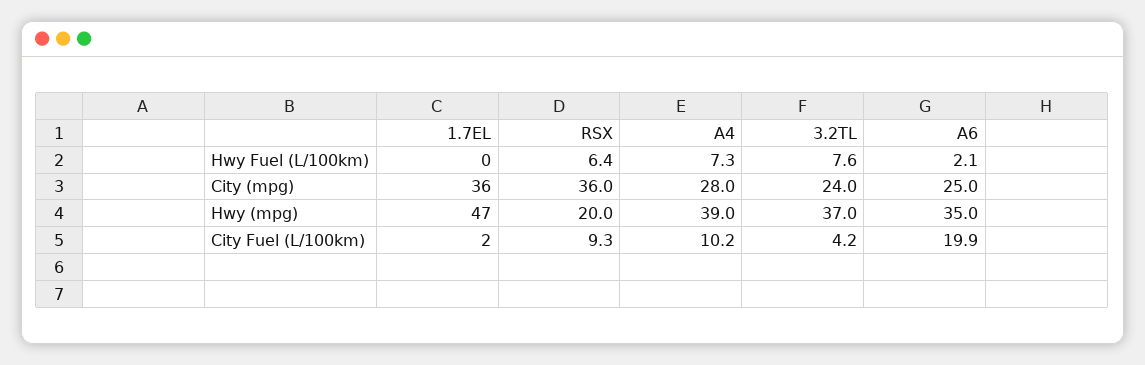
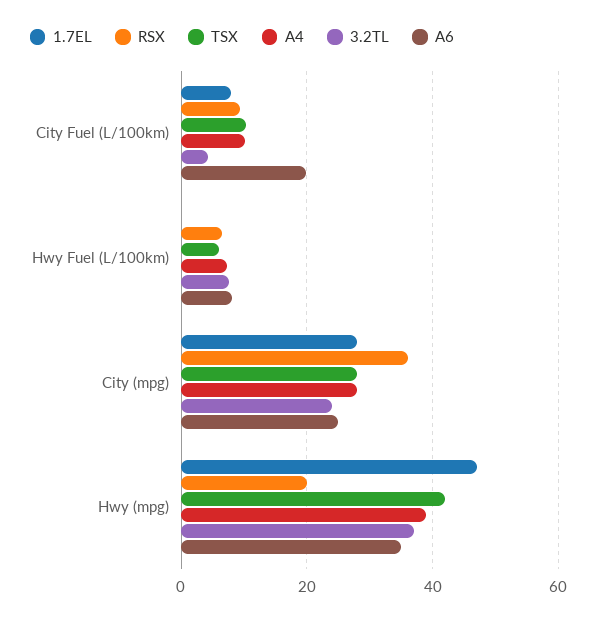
A6, Hwy Fuel (L/100km): 2.1 -> 8
1.7EL, City (mpg): 36 -> 28
1.7EL, City Fuel (L/100km): 2 -> 8
TSX, City Fuel (L/100km): none -> 10
TSX, Hwy Fuel (L/100km): none -> 6
TSX, City (mpg): none -> 28
TSX, Hwy (mpg): none -> 42

